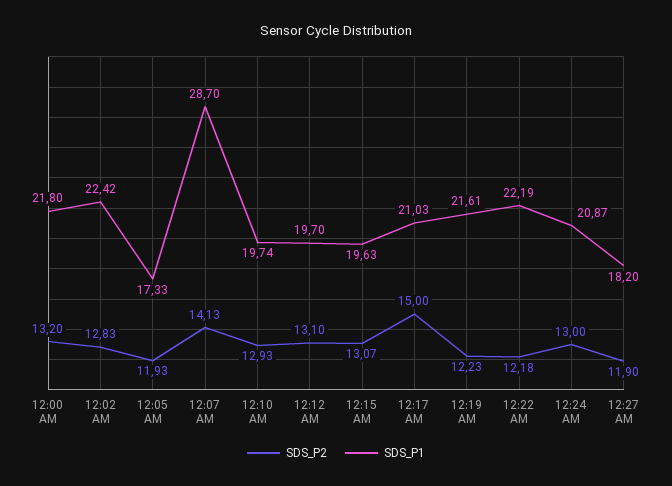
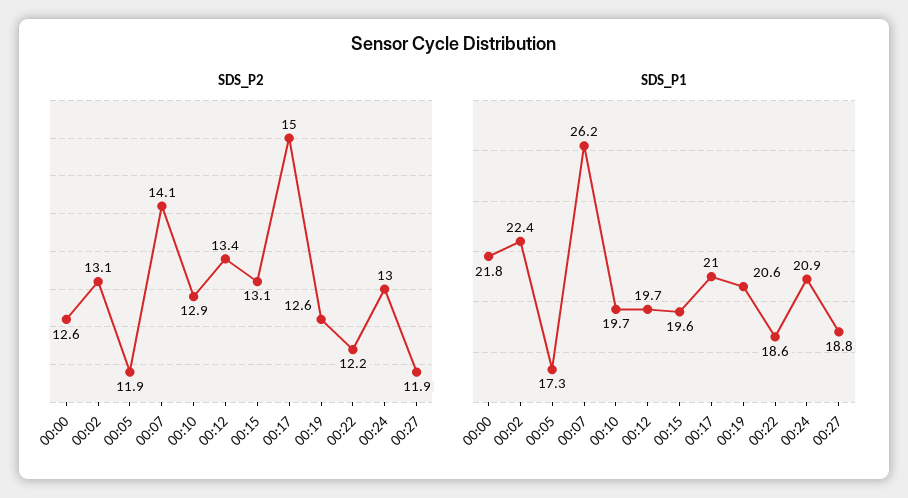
SDS_P2, 12:00 AM: 13.2 -> 12.6
SDS_P2, 12:02 AM: 12.83 -> 13.1
SDS_P1, 12:07 AM: 28.7 -> 26.2
SDS_P2, 12:12 AM: 13.1 -> 13.4
SDS_P2, 12:19 AM: 12.23 -> 12.6
SDS_P1, 12:19 AM: 21.61 -> 20.6
SDS_P1, 12:22 AM: 22.19 -> 18.6
SDS_P1, 12:27 AM: 18.2 -> 18.8

